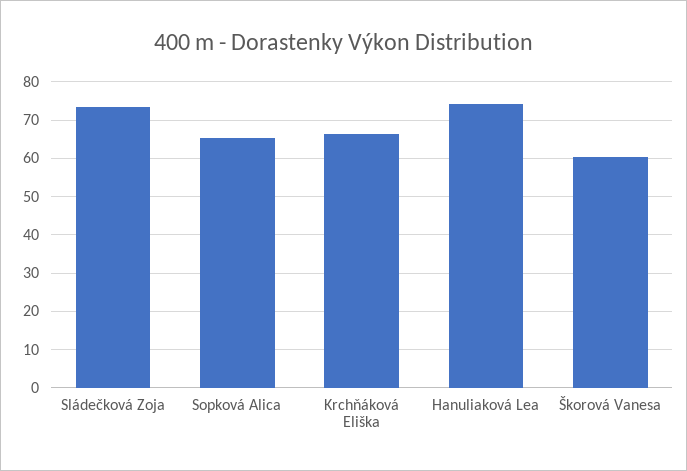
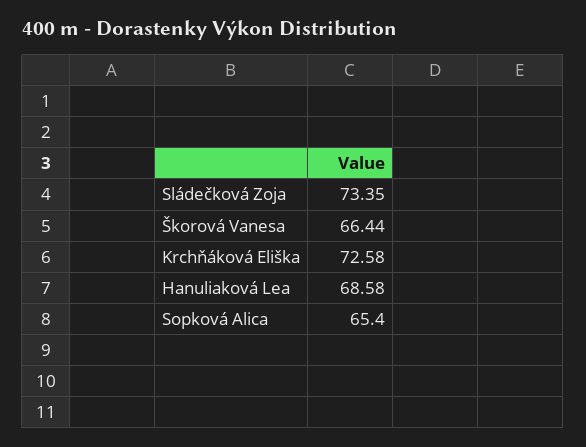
Krchňáková Eliška: 66 -> 72.58
Hanuliaková Lea: 74 -> 68.58
Škorová Vanesa: 60 -> 66.44

